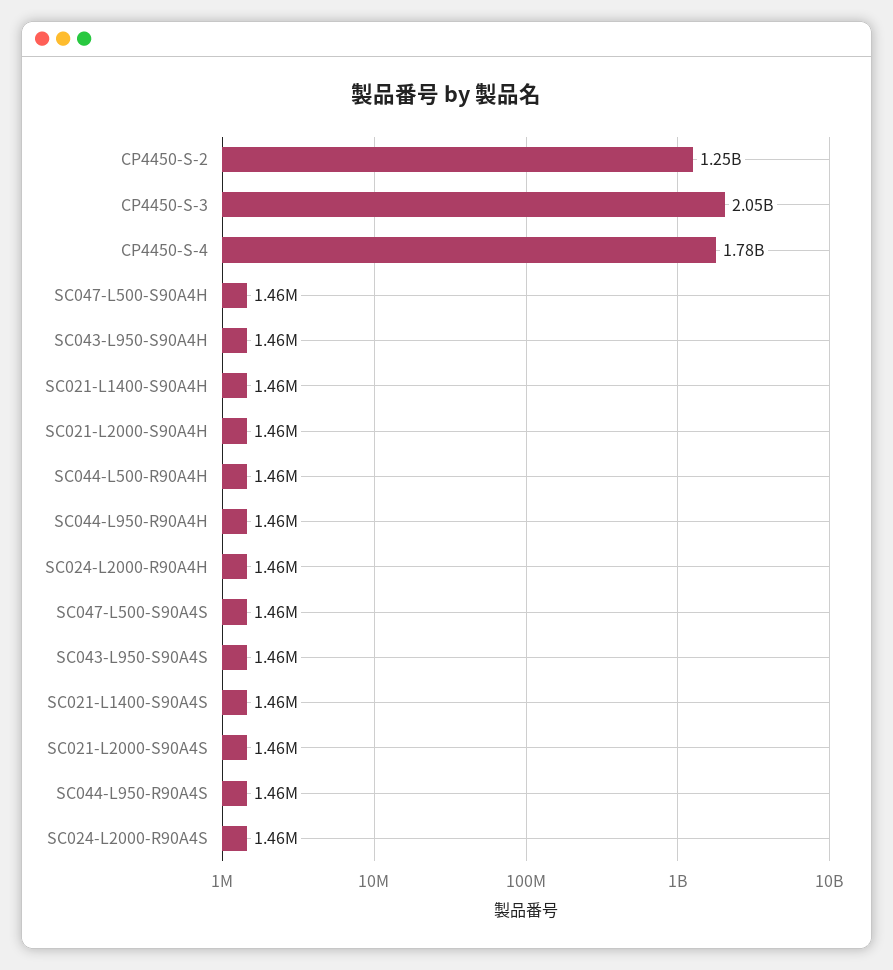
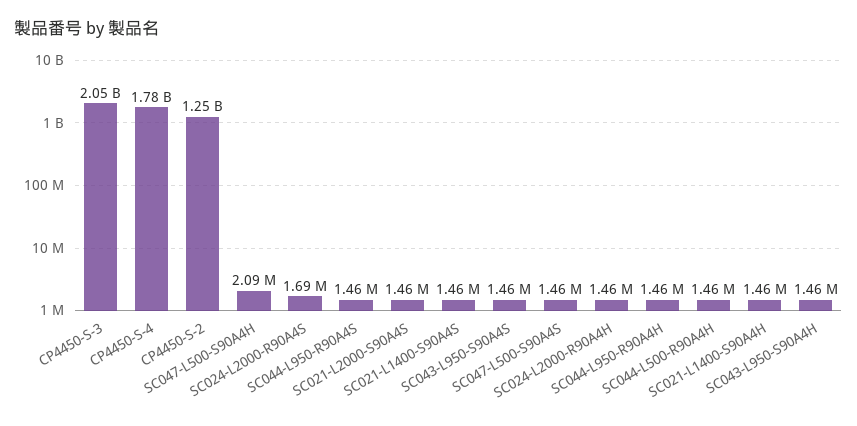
SC047-L500-S90A4H: 1460000 -> 2090000
SC021-L2000-S90A4H: 1460000 -> none
SC024-L2000-R90A4S: 1460000 -> 1690000

